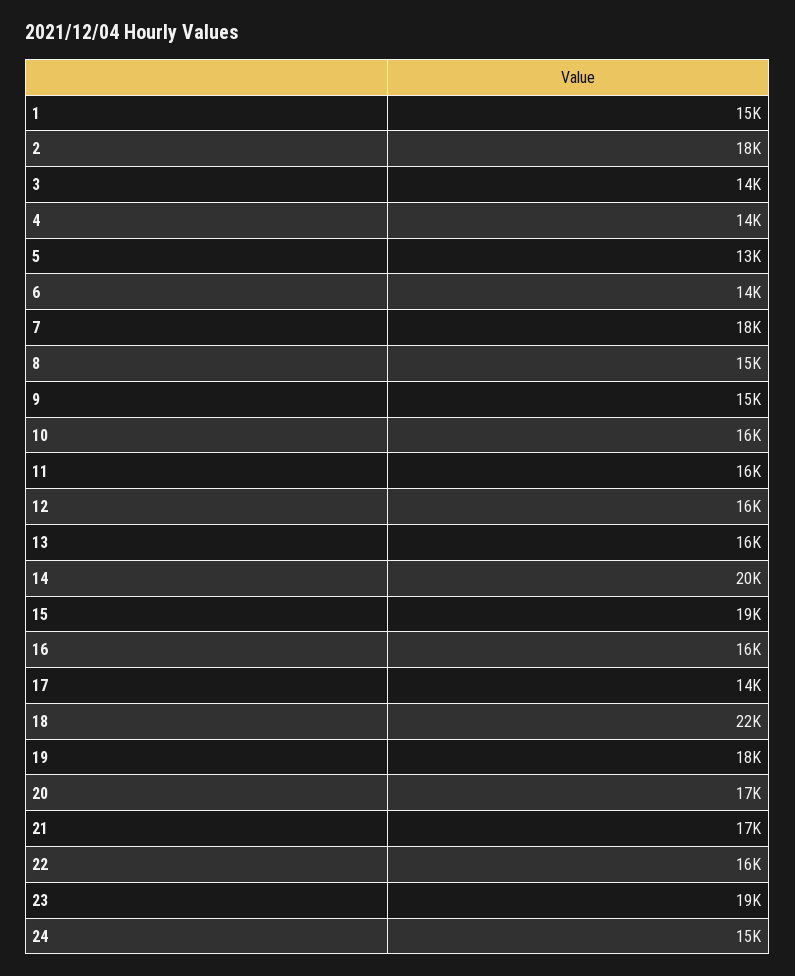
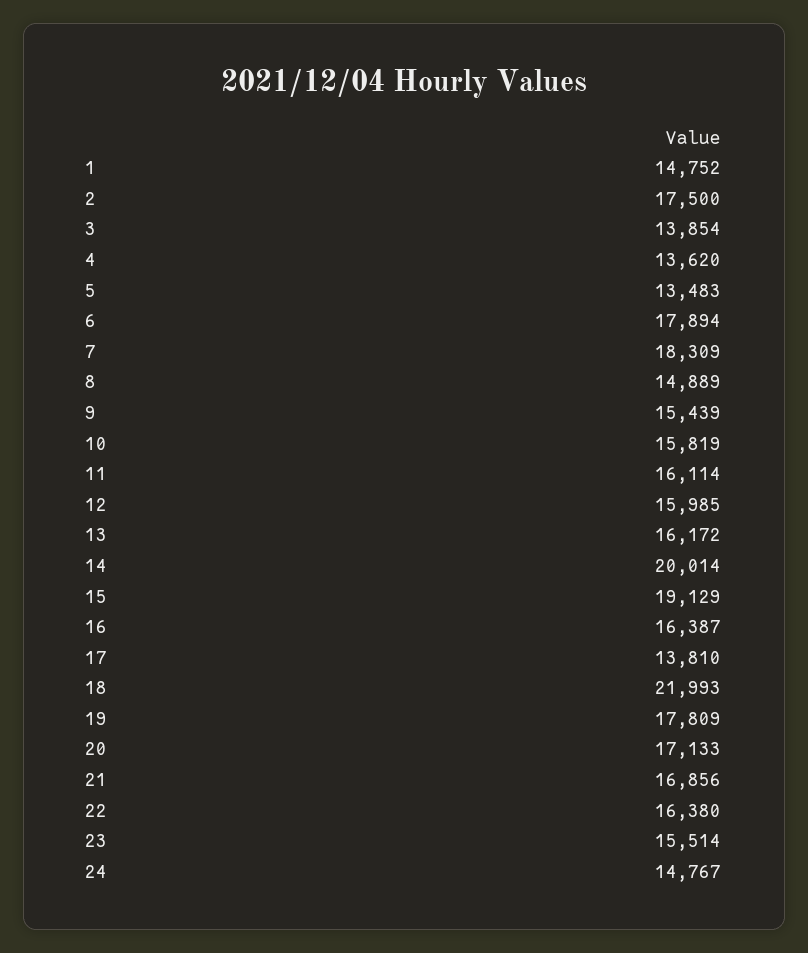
6: 14000 -> 17894
23: 19000 -> 15514

